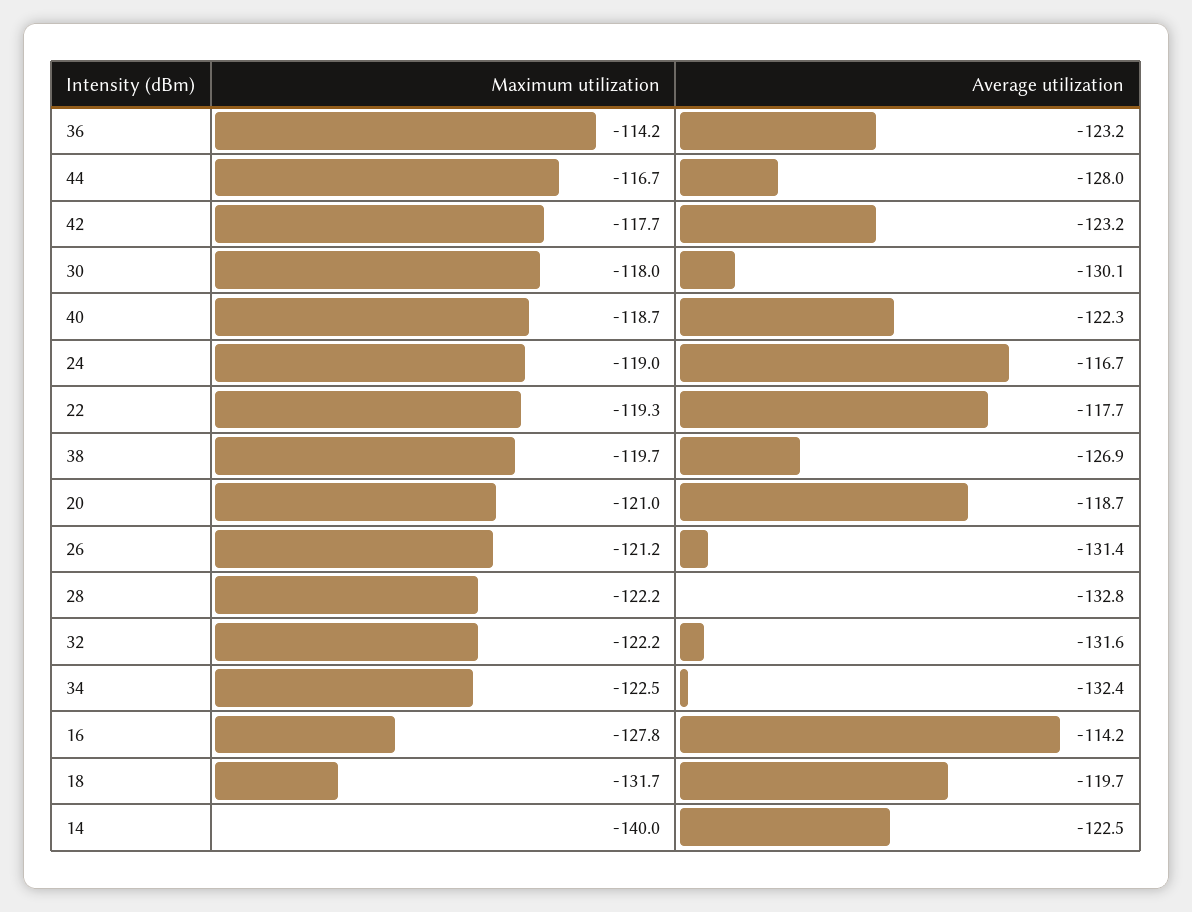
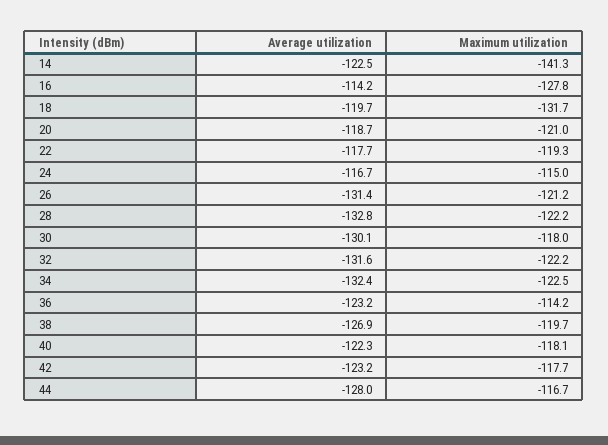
Maximum utilization, 40: -118.7 -> -118.1
Maximum utilization, 24: -119 -> -115
Maximum utilization, 14: -140 -> -141.3

